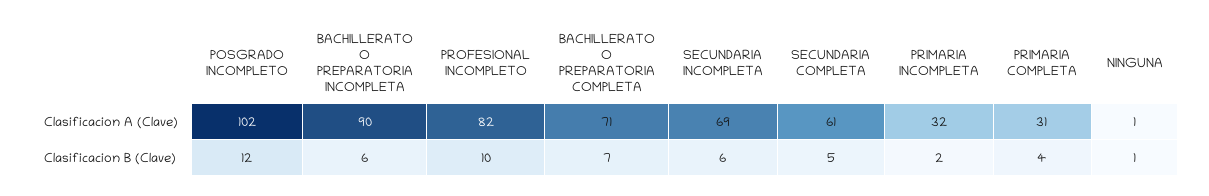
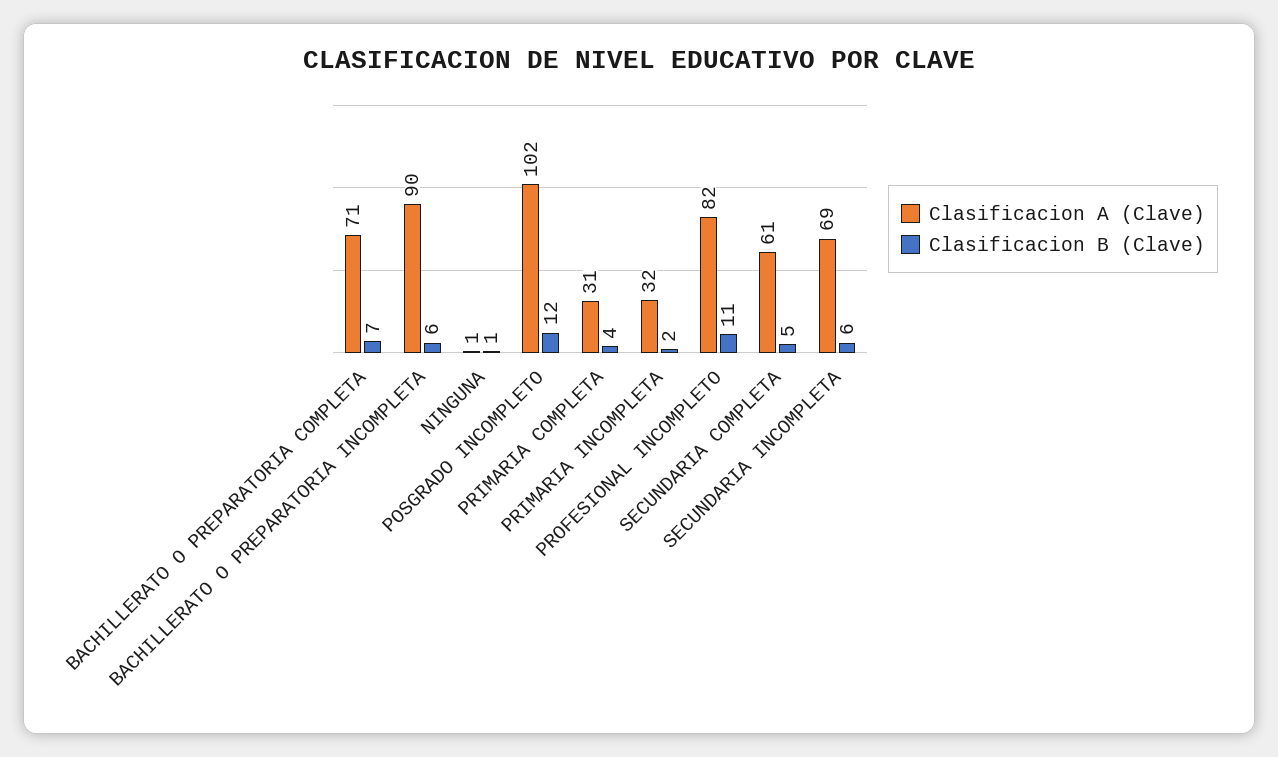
Clasificacion B (Clave), PROFESIONAL INCOMPLETO: 10 -> 11

